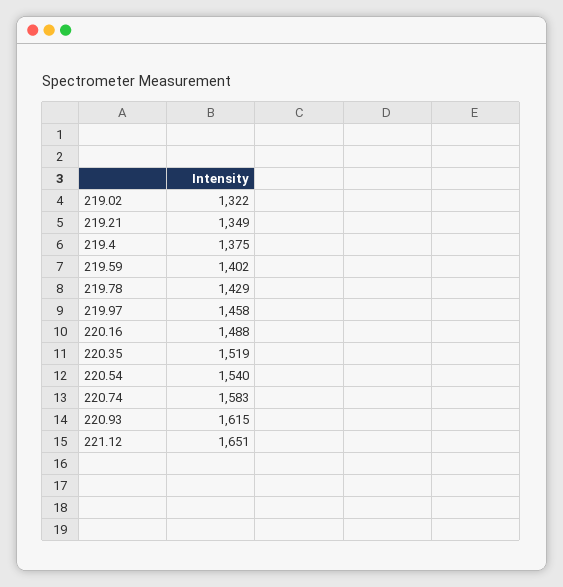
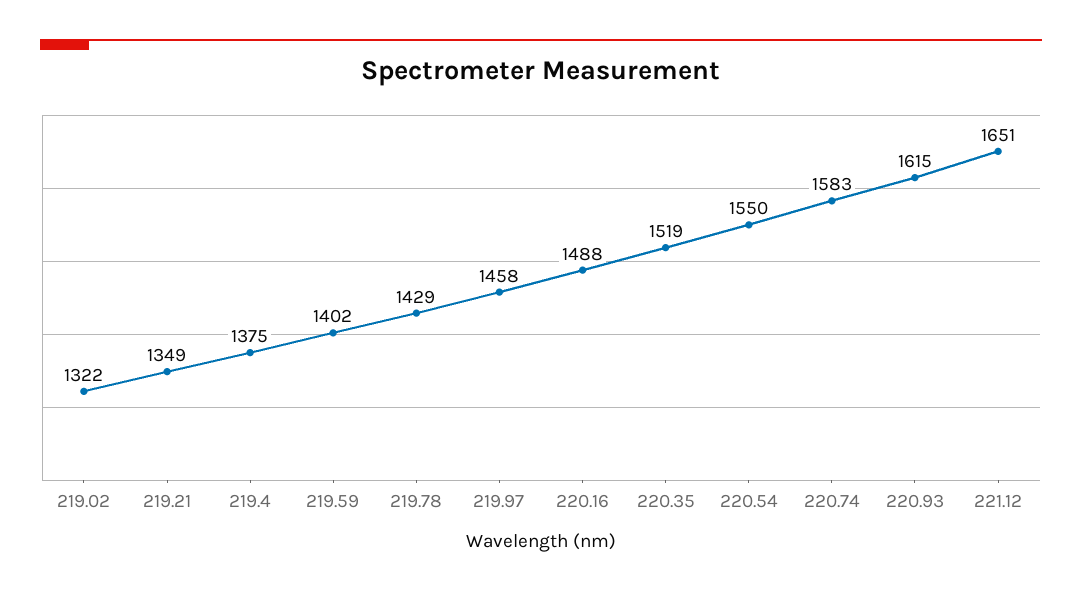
220.54: 1540 -> 1550

